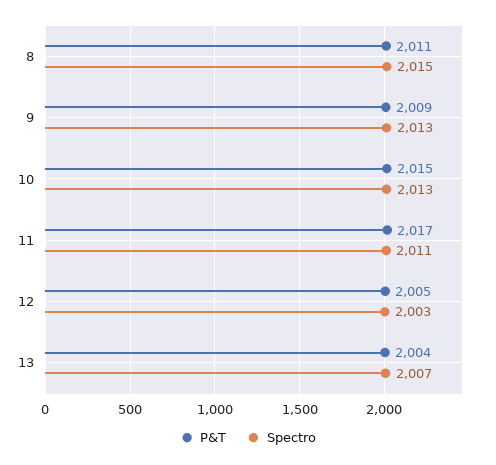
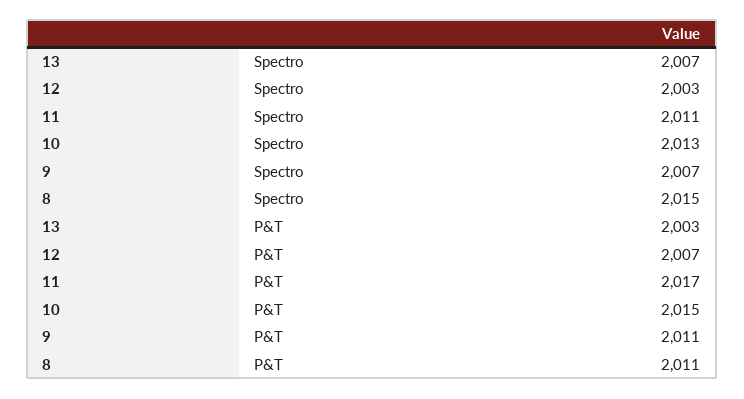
P&T, 9: 2009 -> 2011
Spectro, 9: 2013 -> 2007
P&T, 12: 2005 -> 2007
P&T, 13: 2004 -> 2003

